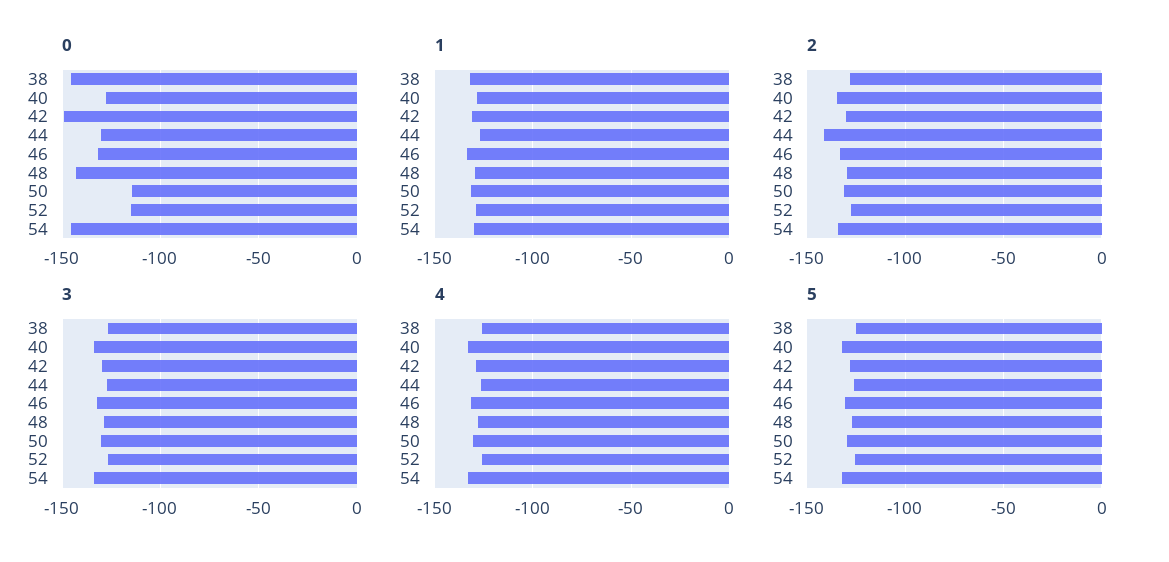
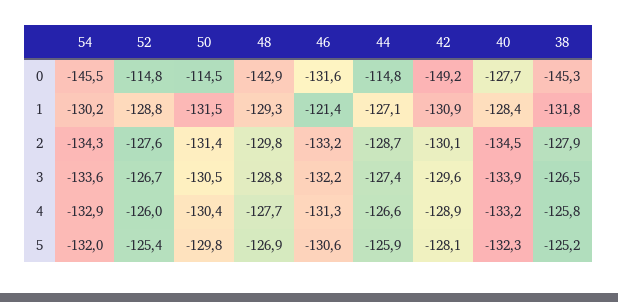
0, 44: -130 -> -114.8
1, 46: -135 -> -121.4
2, 44: -140 -> -128.7

